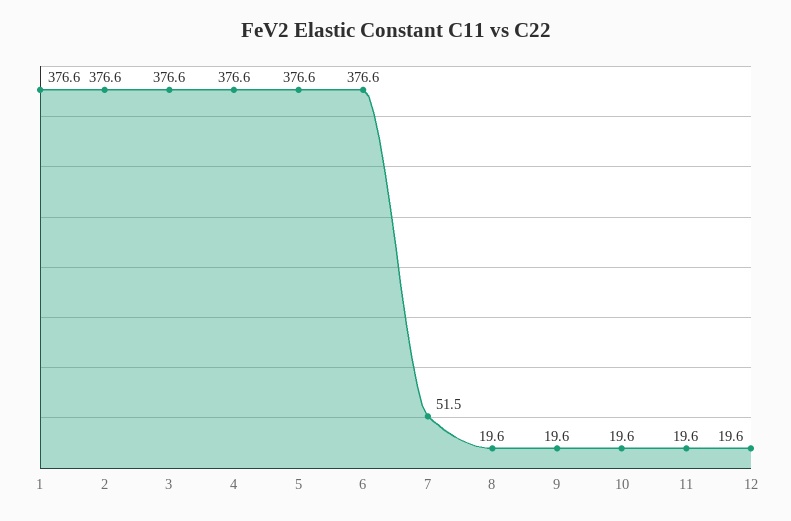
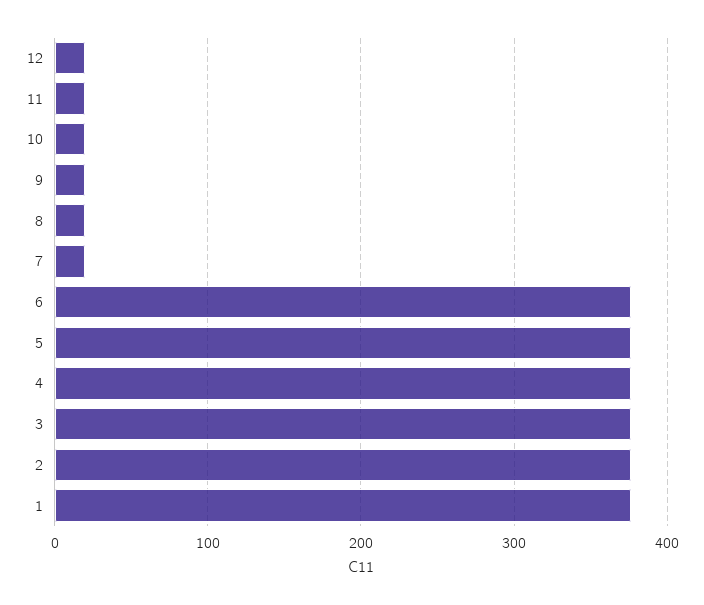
7: 51.5 -> 20

